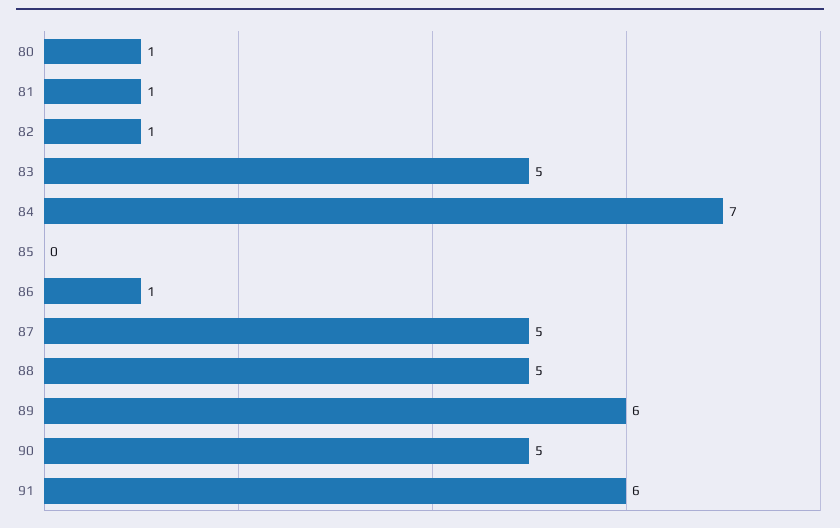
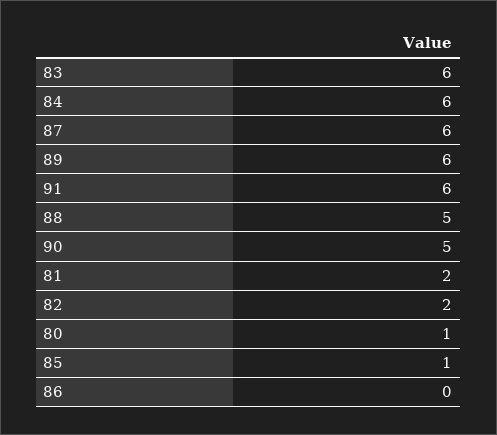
81: 1 -> 2
82: 1 -> 2
83: 5 -> 6
84: 7 -> 6
85: 0 -> 1
86: 1 -> 0
87: 5 -> 6

